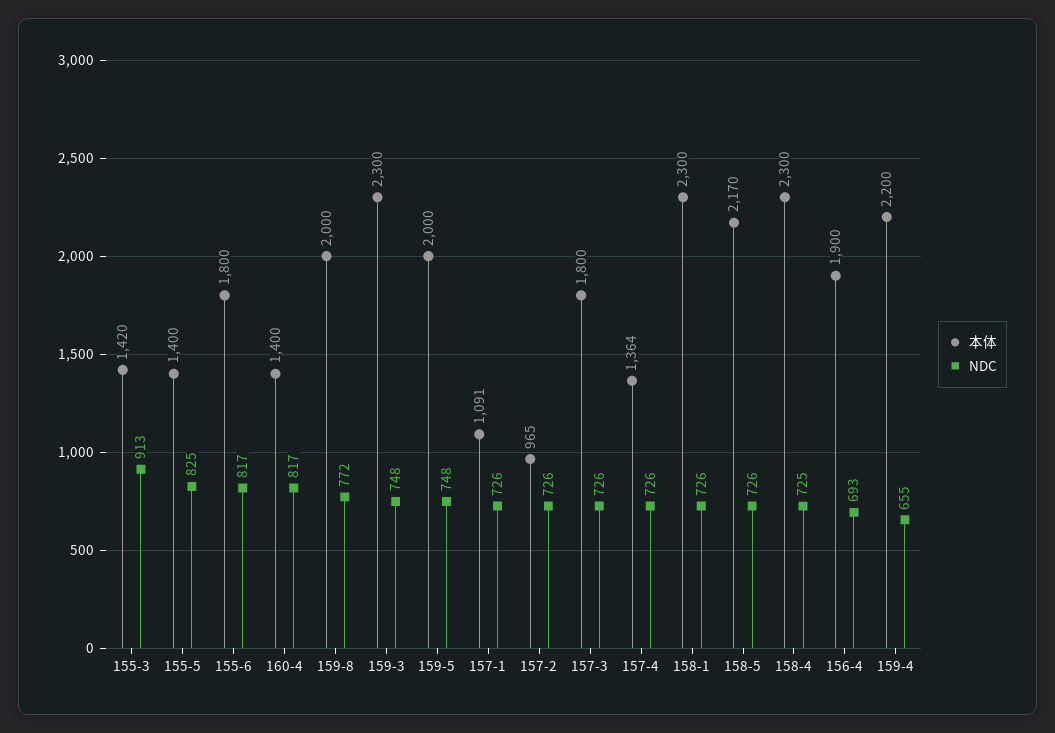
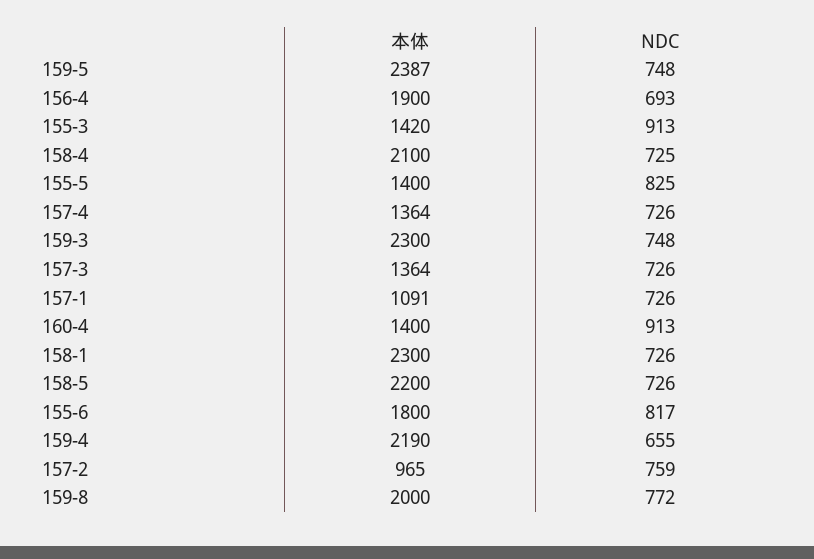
NDC, 160-4: 817 -> 913
本体, 159-5: 2000 -> 2387
NDC, 157-2: 726 -> 759
本体, 157-3: 1800 -> 1364
本体, 158-5: 2170 -> 2200
本体, 158-4: 2300 -> 2100
本体, 159-4: 2200 -> 2190

